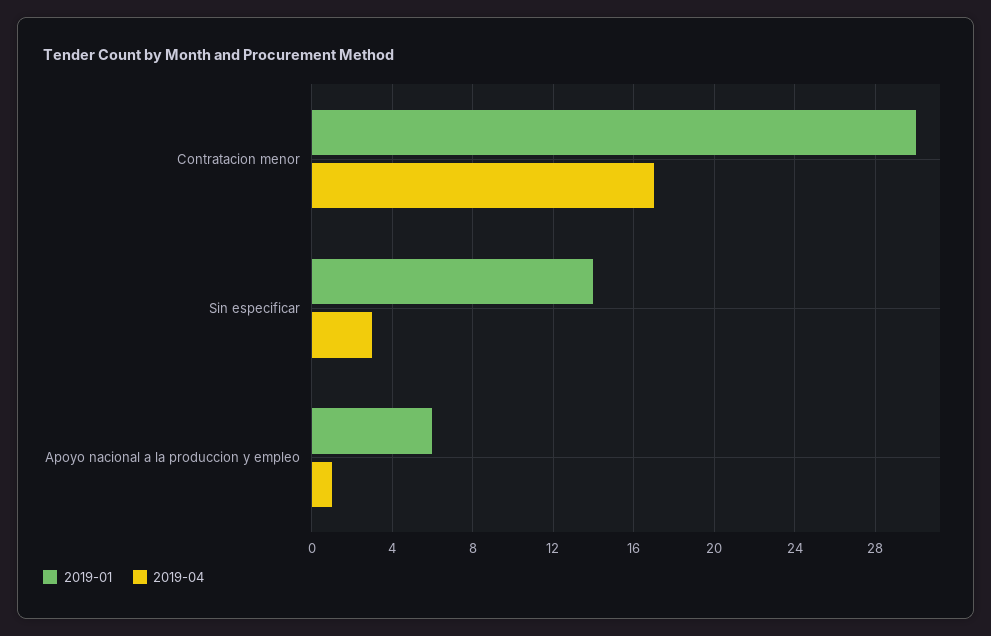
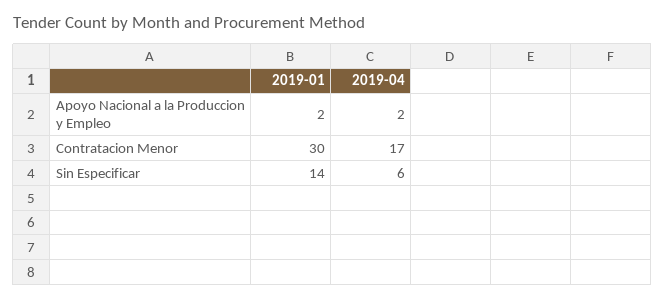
2019-04, Sin especificar: 3 -> 6
2019-01, Apoyo nacional a la produccion y empleo: 6 -> 2
2019-04, Apoyo nacional a la produccion y empleo: 1 -> 2

